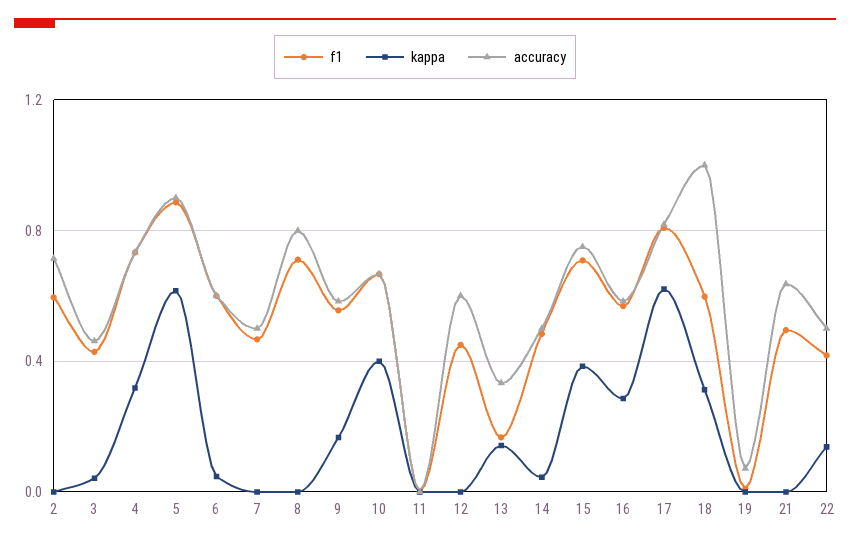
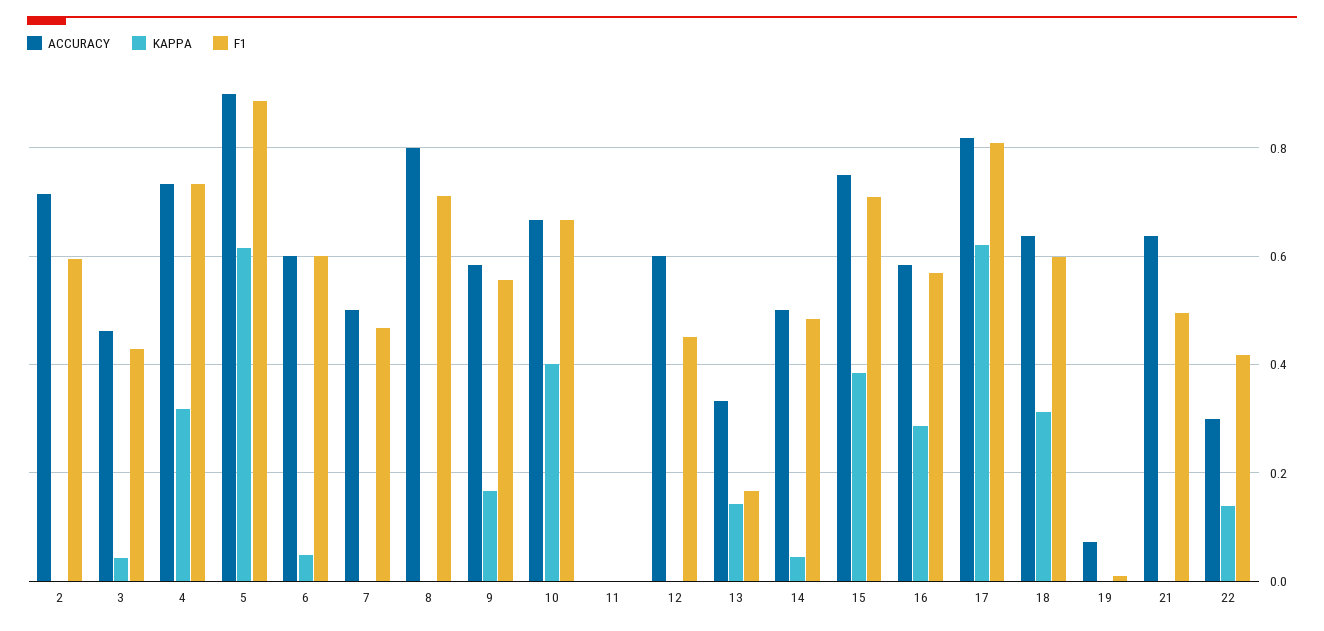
accuracy, 18: 1 -> 0.64
accuracy, 22: 0.5 -> 0.3

